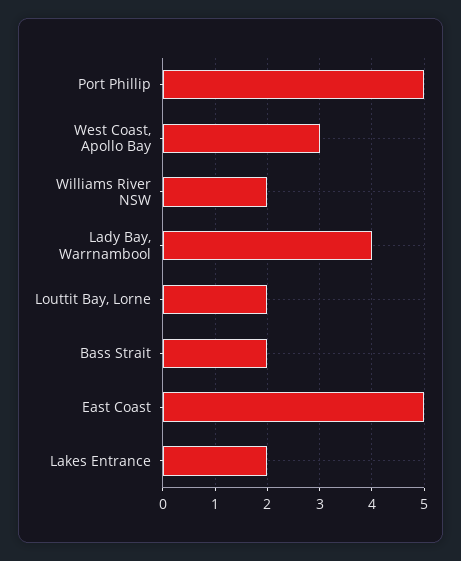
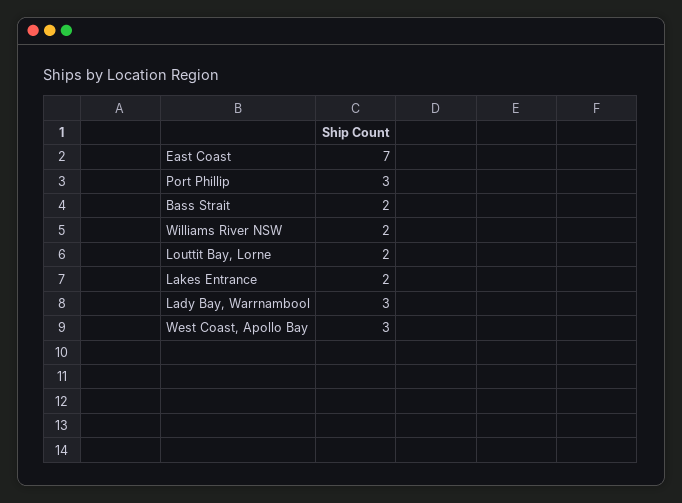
Port Phillip: 5 -> 3
Lady Bay, Warrnambool: 4 -> 3
East Coast: 5 -> 7

